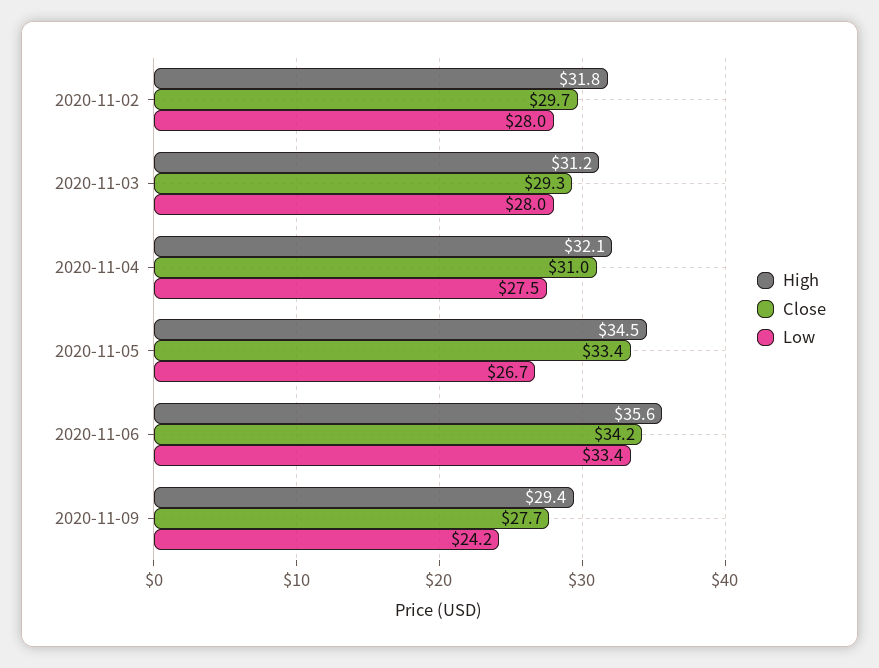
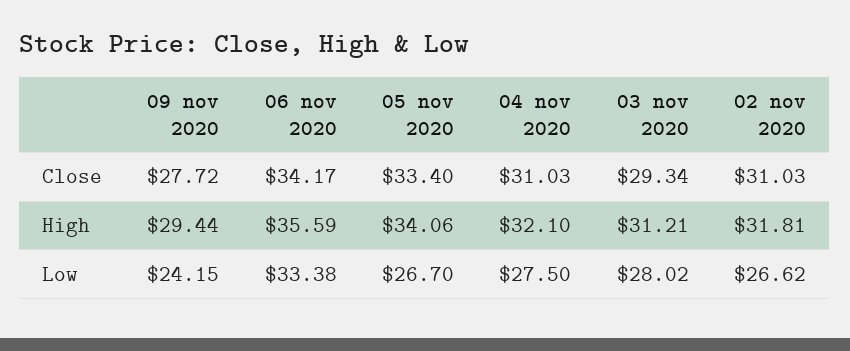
Close, 2020-11-02: 29.7 -> 31.03
Low, 2020-11-02: 28 -> 26.62
High, 2020-11-05: 34.5 -> 34.06

